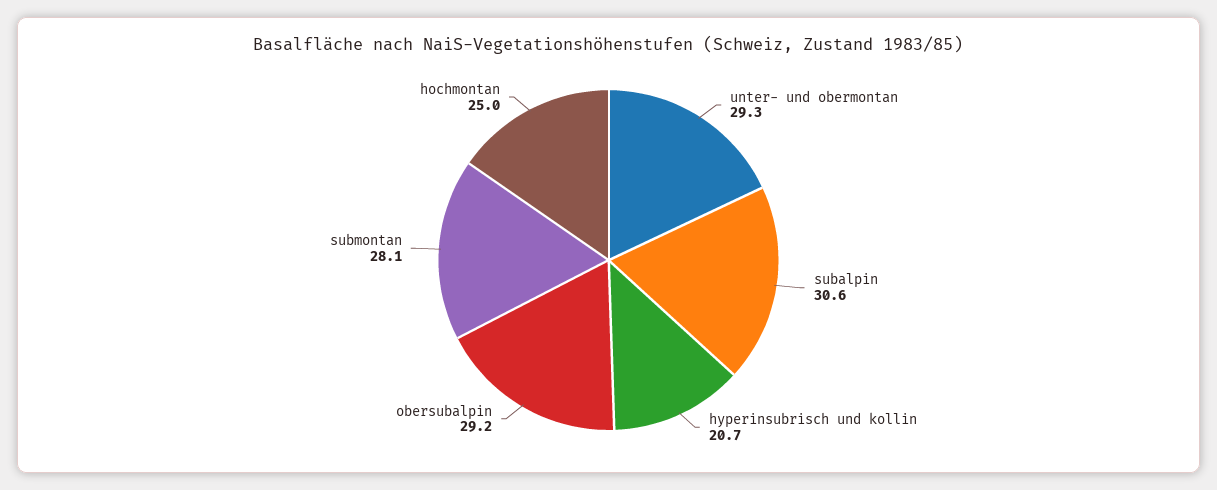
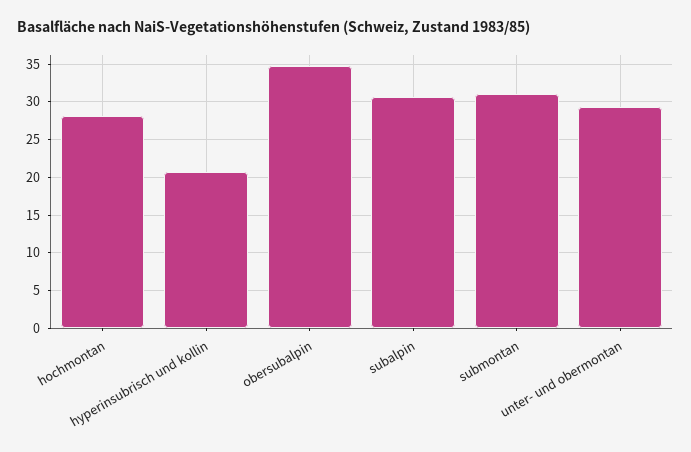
obersubalpin: 29.2 -> 35
submontan: 28.1 -> 31
hochmontan: 25 -> 28

